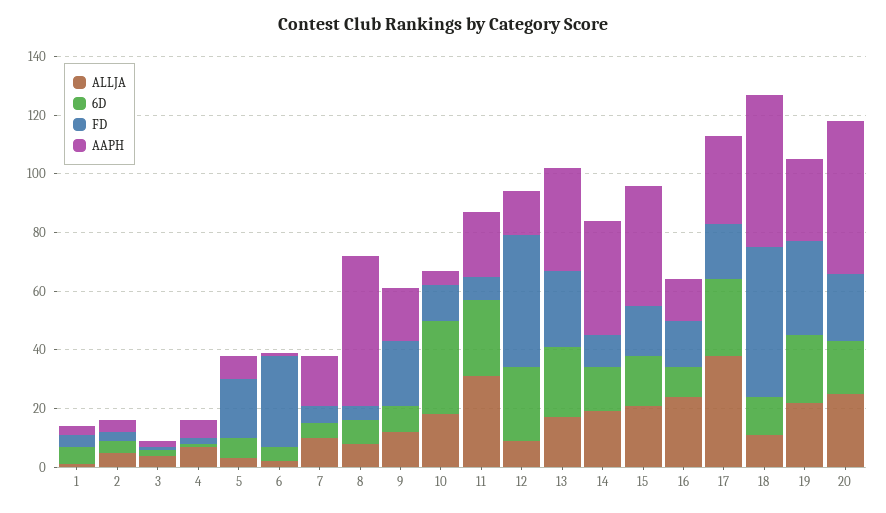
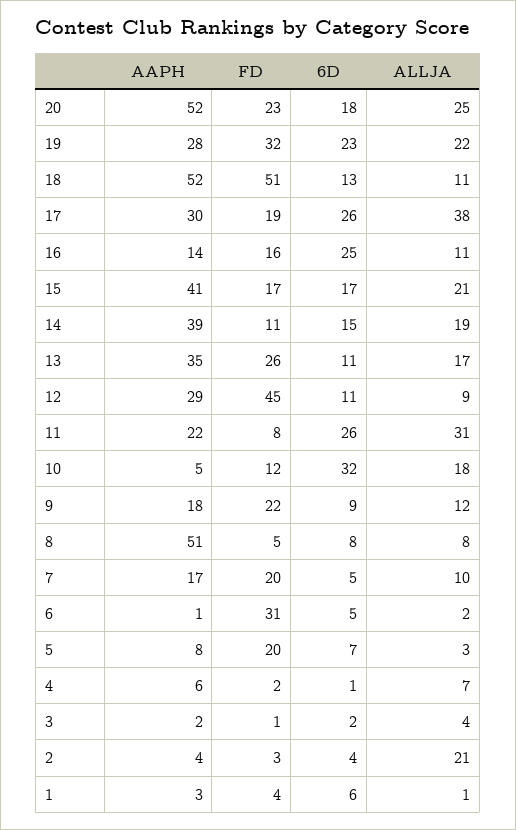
ALLJA, 2: 5 -> 21
FD, 7: 5 -> 20
6D, 12: 25 -> 11
AAPH, 12: 15 -> 29
6D, 13: 25 -> 11
ALLJA, 16: 25 -> 11
6D, 16: 10 -> 25

